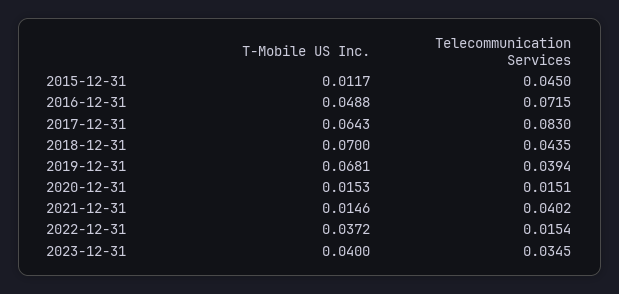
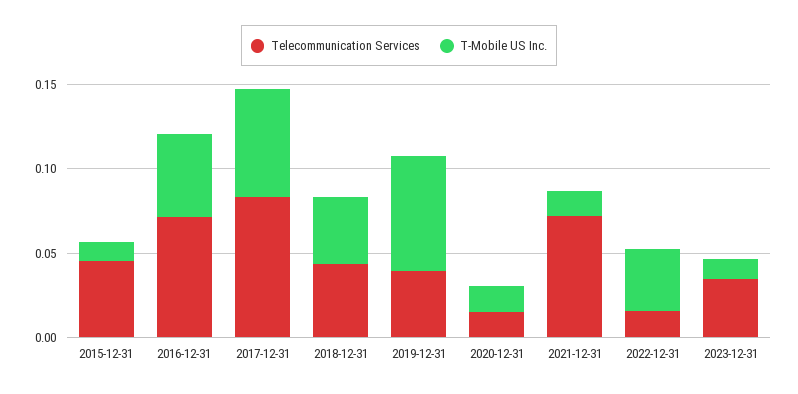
T-Mobile US Inc., 2018-12-31: 0.07 -> 0.04
Telecommunication Services, 2021-12-31: 0.0402 -> 0.07
T-Mobile US Inc., 2023-12-31: 0.04 -> 0.01

